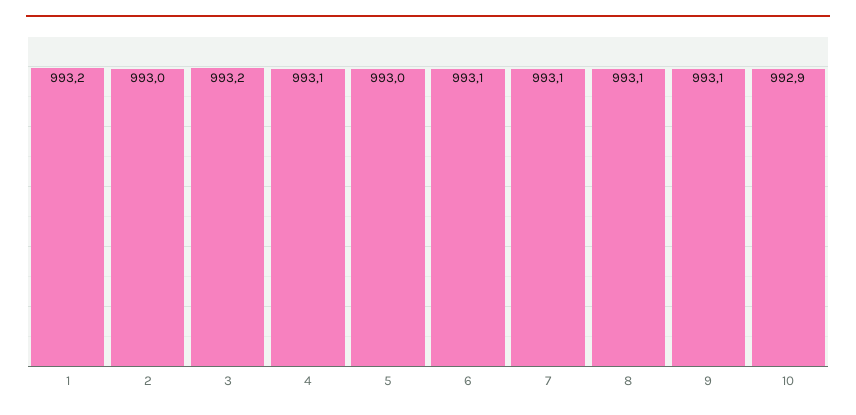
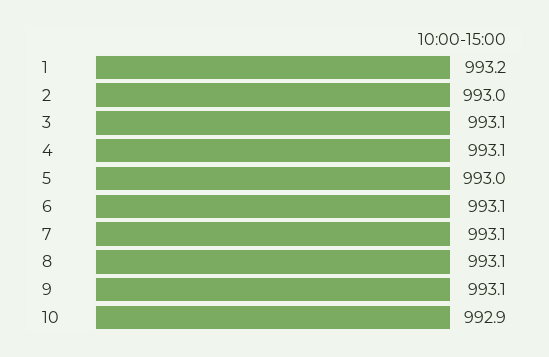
3: 993.2 -> 993.1

